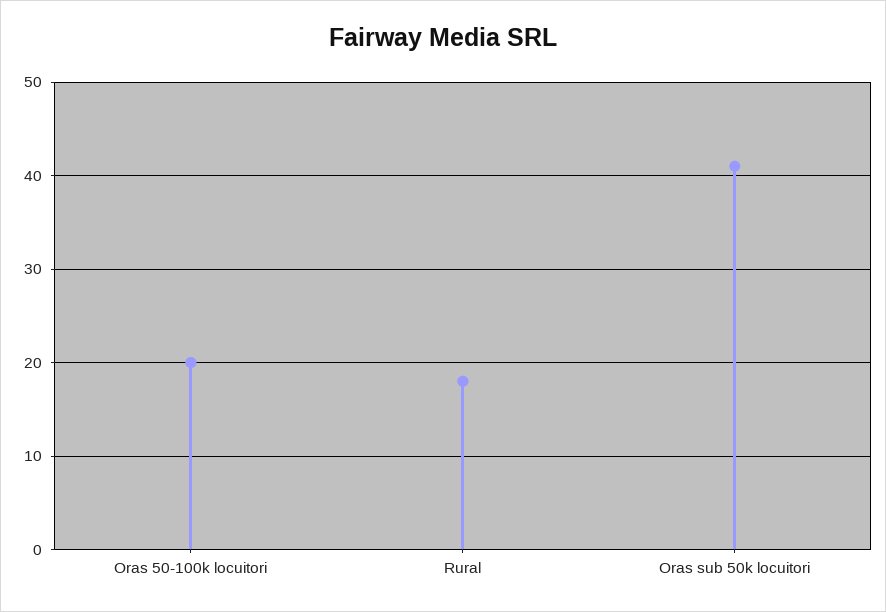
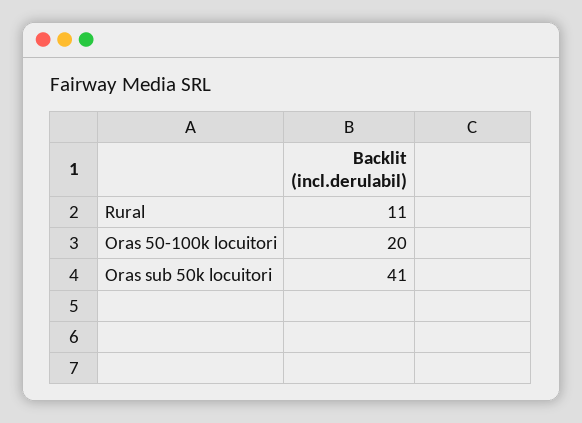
Rural: 18 -> 11

